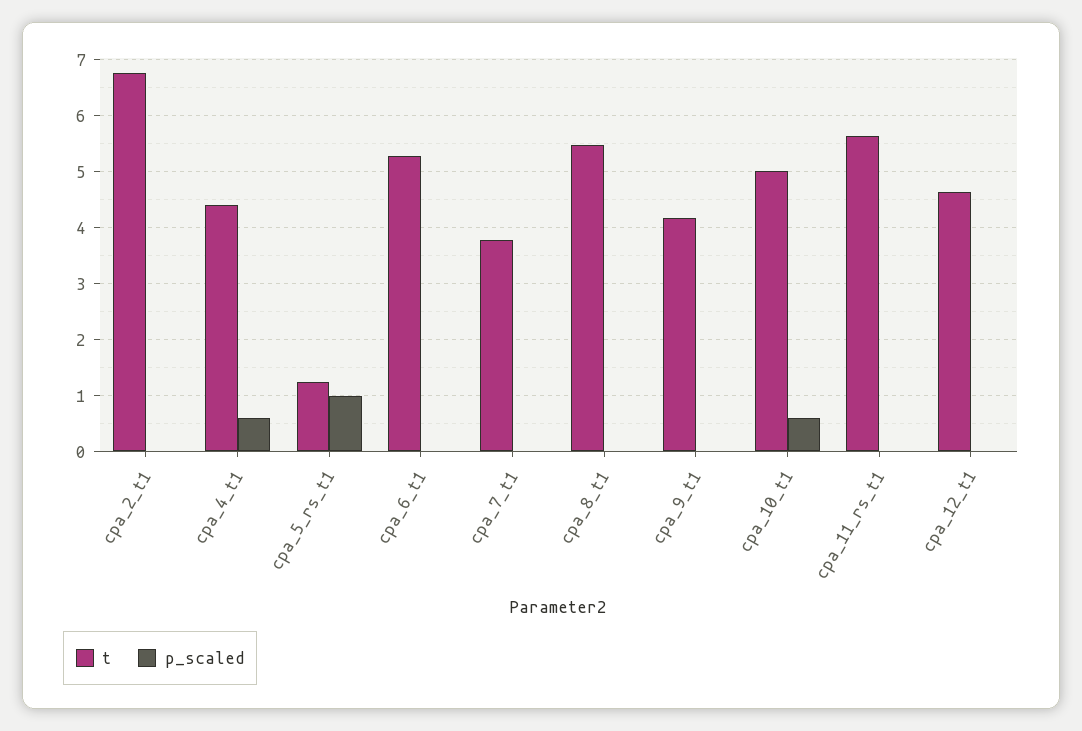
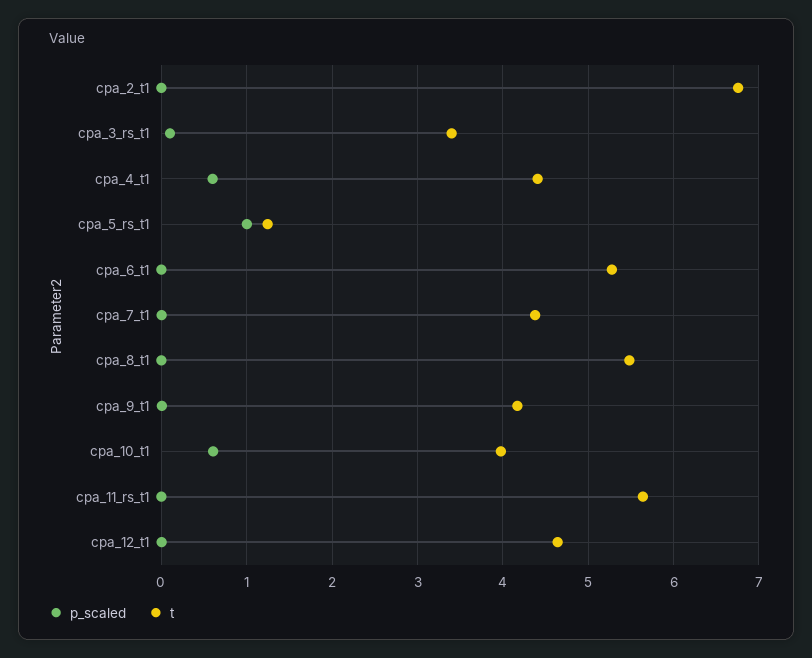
t, cpa_7_t1: 3.8 -> 4.4
t, cpa_10_t1: 5 -> 4
p_scaled, cpa_3_rs_t1: none -> 0.1
t, cpa_3_rs_t1: none -> 3.4

